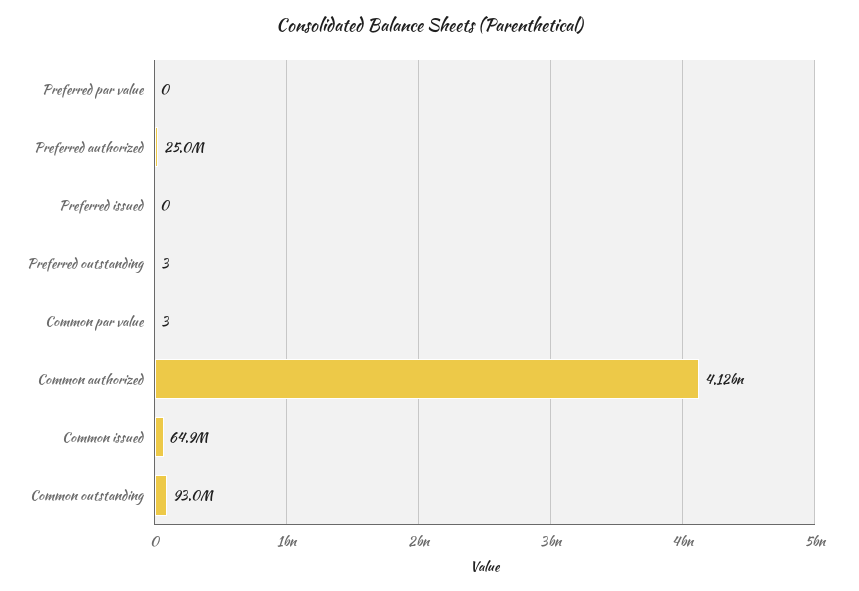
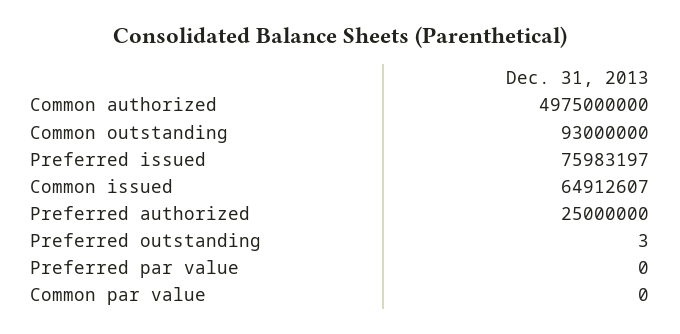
Preferred issued: 0 -> 75983197
Common par value: 3 -> 0
Common authorized: 4120000000 -> 4975000000

